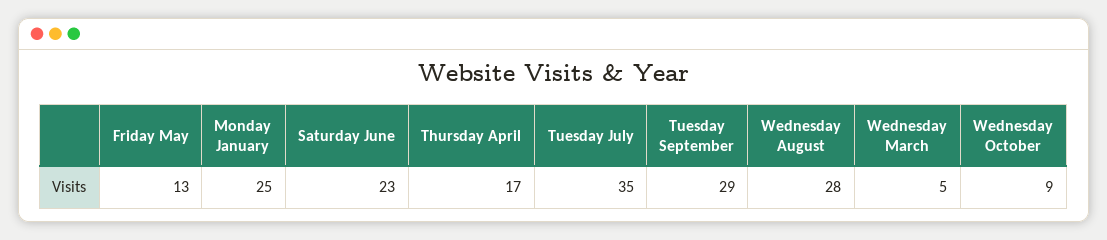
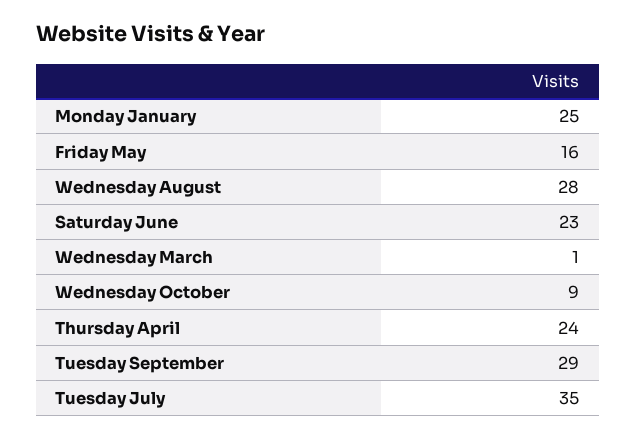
Friday May: 13 -> 16
Thursday April: 17 -> 24
Wednesday March: 5 -> 1

